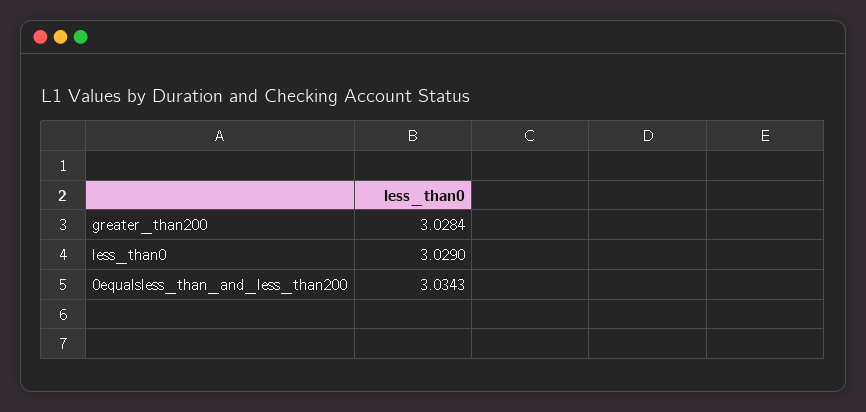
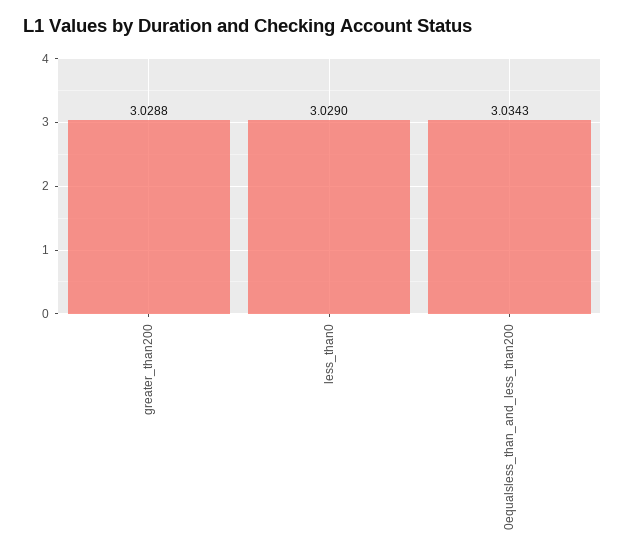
greater_than200: 3.0284 -> 3.0288

